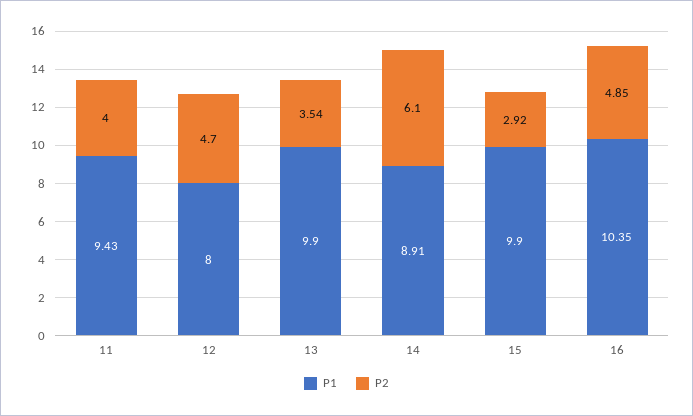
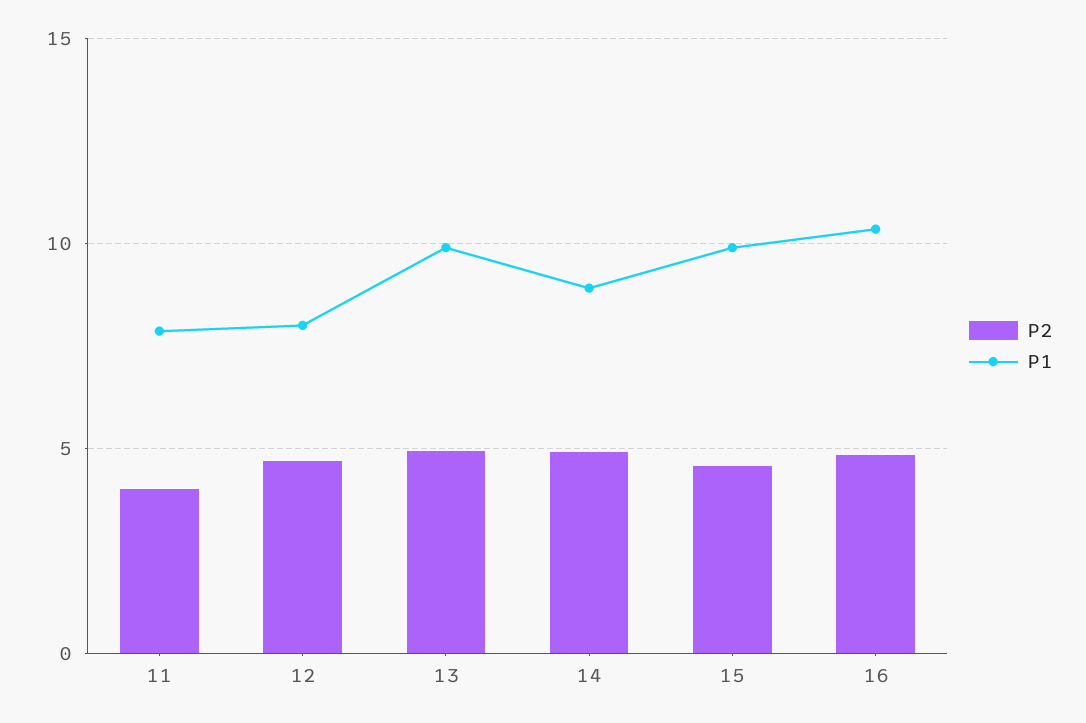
P1, 11: 9.43 -> 8
P2, 13: 3.54 -> 5
P2, 14: 6.1 -> 5
P2, 15: 2.92 -> 4.5

